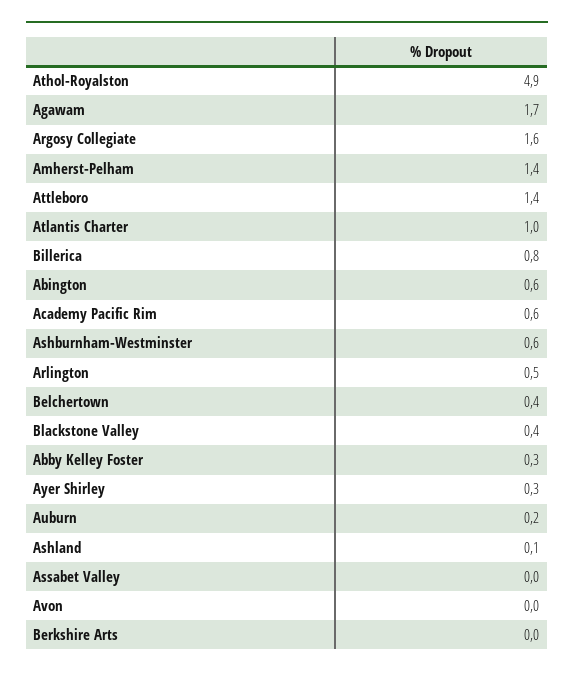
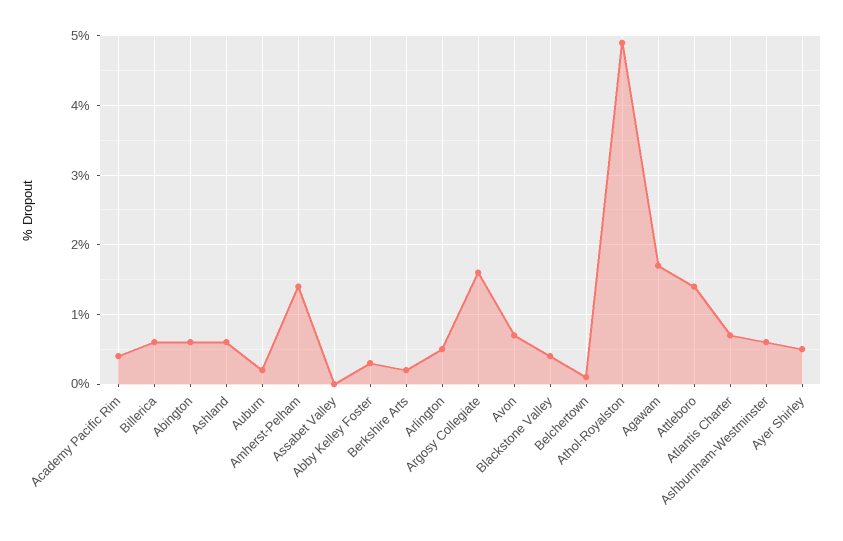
Atlantis Charter: 1 -> 0.7
Billerica: 0.8 -> 0.6
Academy Pacific Rim: 0.6 -> 0.4
Belchertown: 0.4 -> 0.1
Ayer Shirley: 0.3 -> 0.5
Ashland: 0.1 -> 0.6
Avon: 0 -> 0.7
Berkshire Arts: 0 -> 0.2

